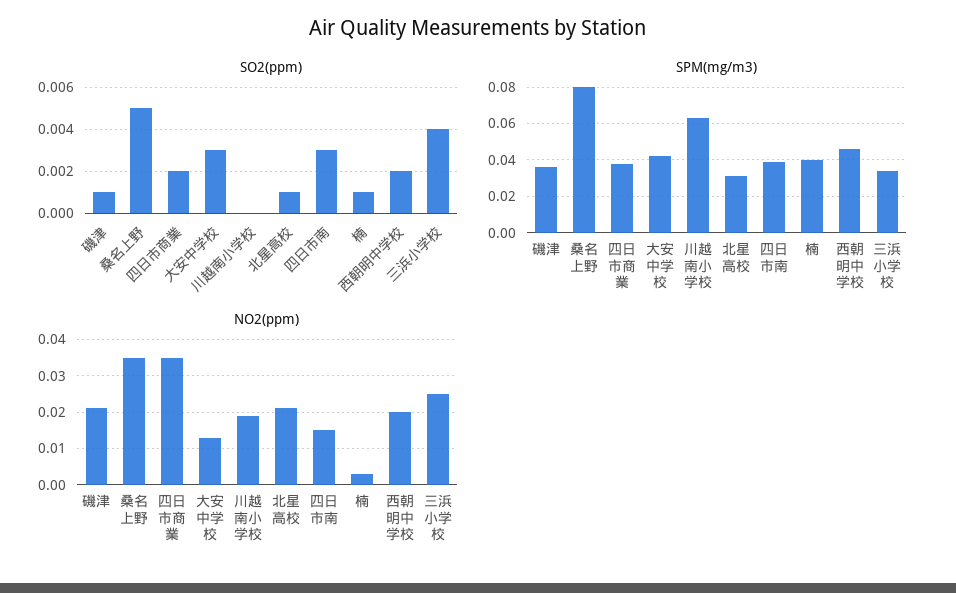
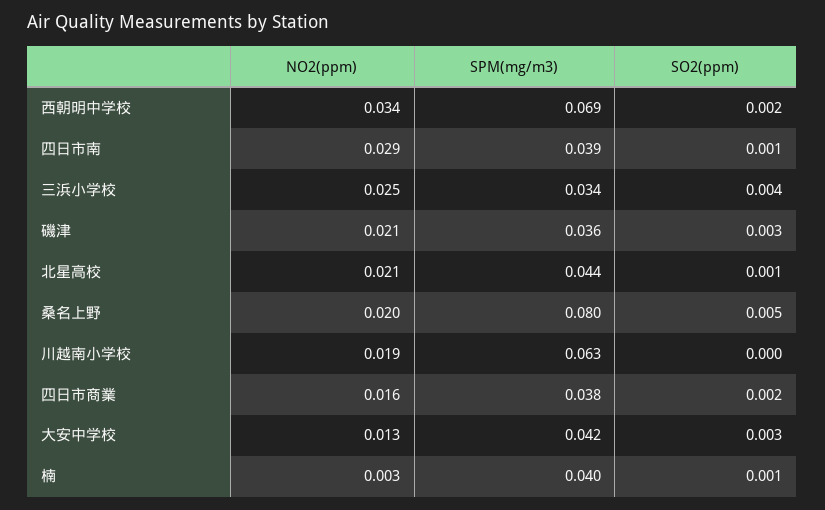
SO2(ppm), 磯津: 0.001 -> 0.003
SO2(ppm), 四日市南: 0.003 -> 0.001
SPM(mg/m3), 北星高校: 0.03 -> 0.044
SPM(mg/m3), 西朝明中学校: 0.045 -> 0.069
NO2(ppm), 桑名上野: 0.035 -> 0.02
NO2(ppm), 四日市商業: 0.035 -> 0.016
NO2(ppm), 四日市南: 0.015 -> 0.029
NO2(ppm), 西朝明中学校: 0.02 -> 0.034

